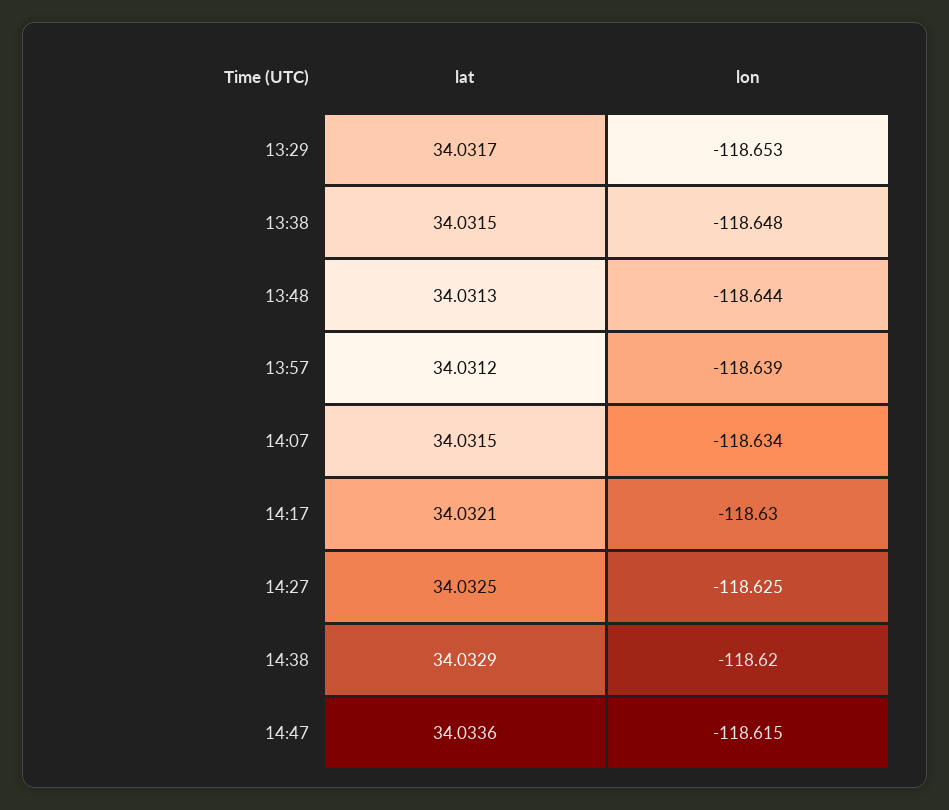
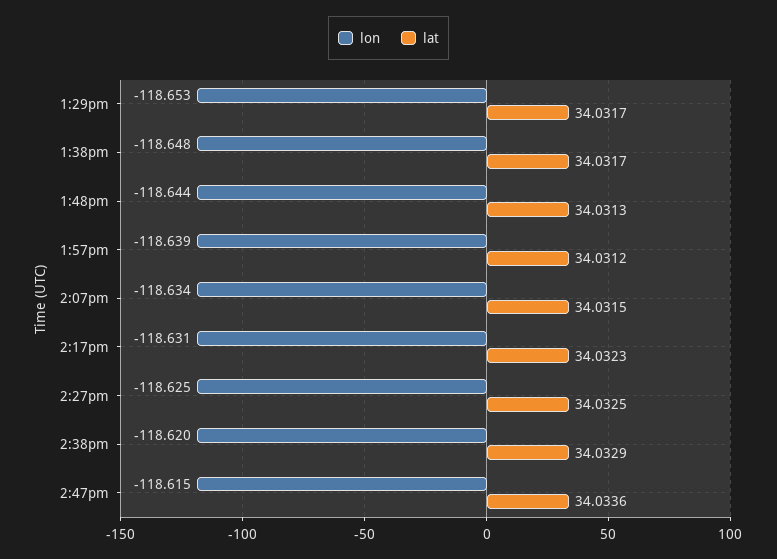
lat, 13:38: 34.0315 -> 34.0317
lat, 14:17: 34.0321 -> 34.0323
lon, 14:17: -118.63 -> -118.631

